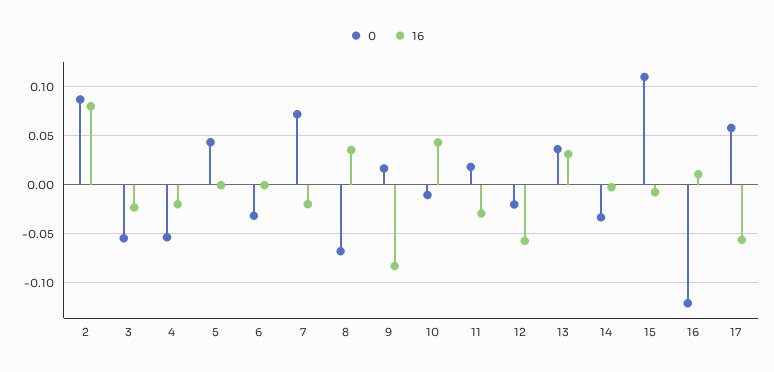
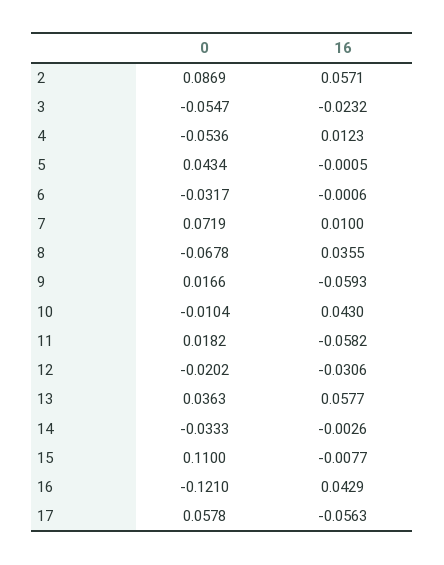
16, 2: 0.08 -> 0.0571
16, 4: -0.02 -> 0.0123
16, 7: -0.02 -> 0.01
16, 9: -0.08 -> -0.0593
16, 11: -0.03 -> -0.0582
16, 12: -0.06 -> -0.0306
16, 13: 0.03 -> 0.0577
16, 16: 0.01 -> 0.0429

